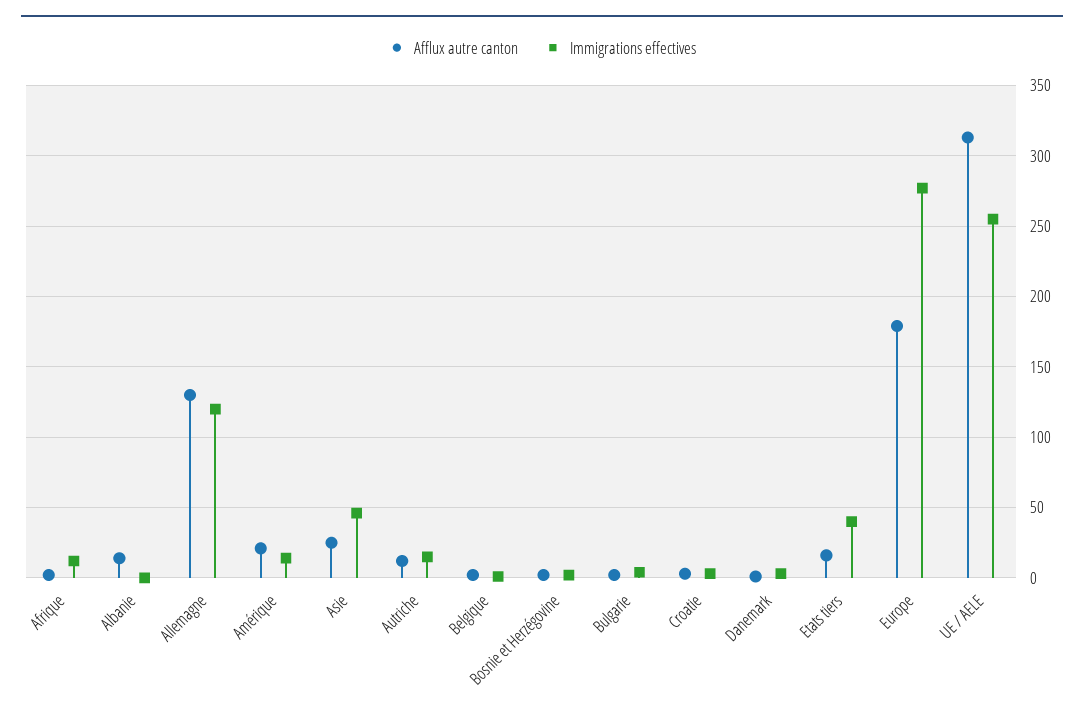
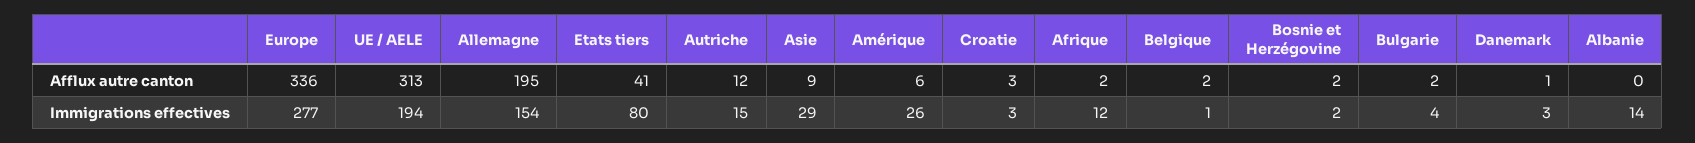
Afflux autre canton, Albanie: 15 -> 0
Immigrations effectives, Albanie: 0 -> 14
Afflux autre canton, Allemagne: 130 -> 195
Immigrations effectives, Allemagne: 120 -> 154
Afflux autre canton, Amérique: 20 -> 6
Immigrations effectives, Amérique: 15 -> 26
Afflux autre canton, Asie: 25 -> 9
Immigrations effectives, Asie: 45 -> 29
Afflux autre canton, Etats tiers: 15 -> 41
Immigrations effectives, Etats tiers: 40 -> 80
Afflux autre canton, Europe: 180 -> 336
Immigrations effectives, UE / AELE: 255 -> 194

